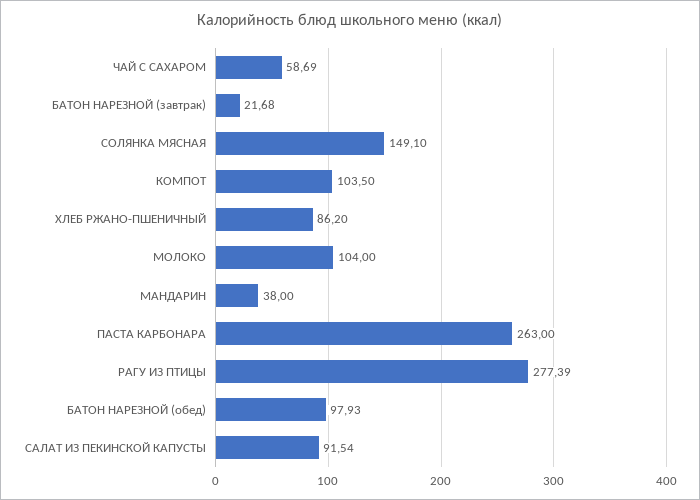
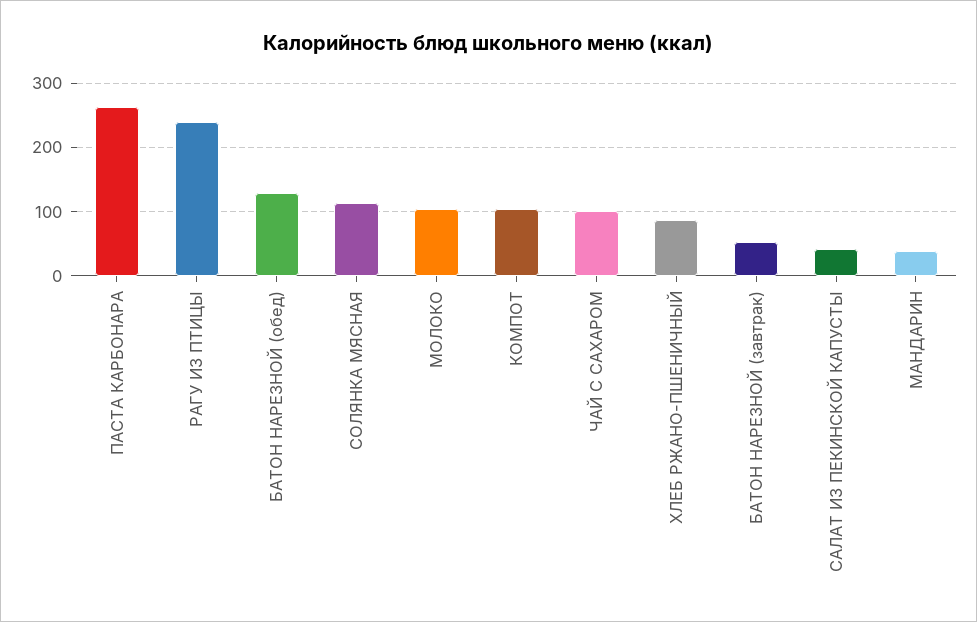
ЧАЙ С САХАРОМ: 58.69 -> 100
БАТОН НАРЕЗНОЙ (завтрак): 21.68 -> 50
СОЛЯНКА МЯСНАЯ: 149.1 -> 110
РАГУ ИЗ ПТИЦЫ: 277.39 -> 240
БАТОН НАРЕЗНОЙ (обед): 97.93 -> 130
САЛАТ ИЗ ПЕКИНСКОЙ КАПУСТЫ: 91.54 -> 40

